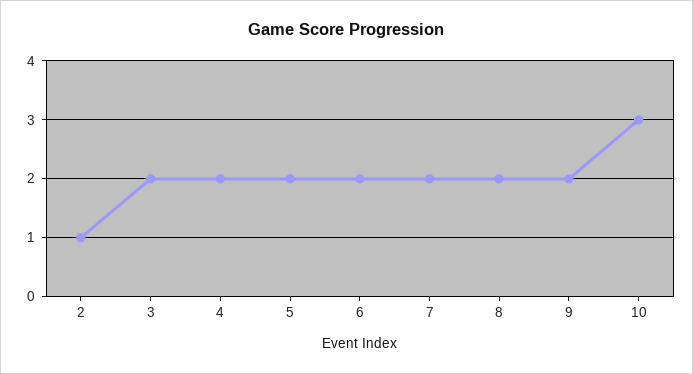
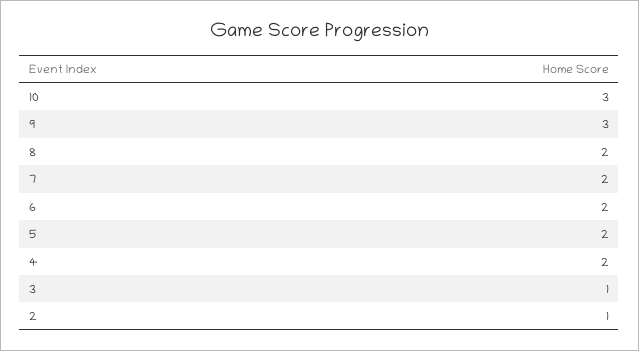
3: 2 -> 1
9: 2 -> 3

